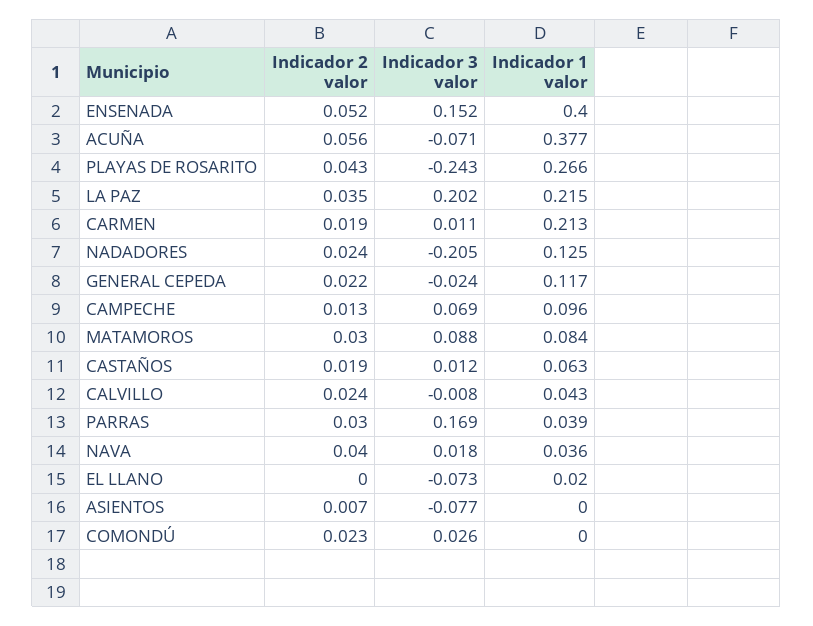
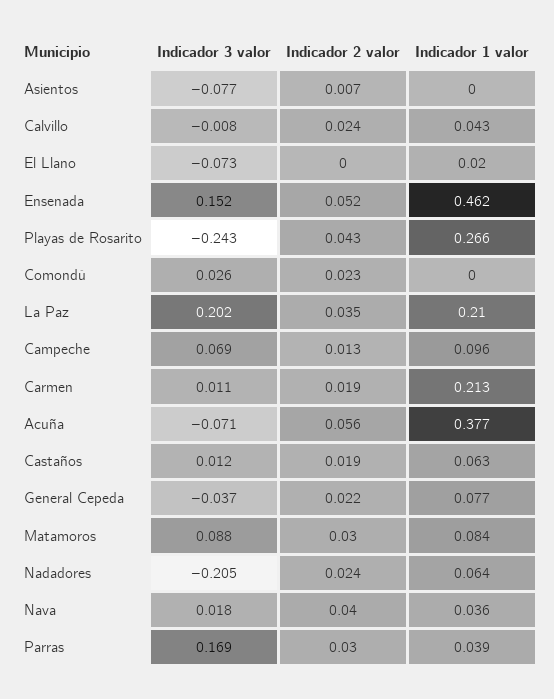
Indicador 1 valor, ENSENADA: 0.4 -> 0.462
Indicador 1 valor, LA PAZ: 0.215 -> 0.21
Indicador 1 valor, NADADORES: 0.125 -> 0.064
Indicador 3 valor, GENERAL CEPEDA: -0.024 -> -0.037
Indicador 1 valor, GENERAL CEPEDA: 0.117 -> 0.077

